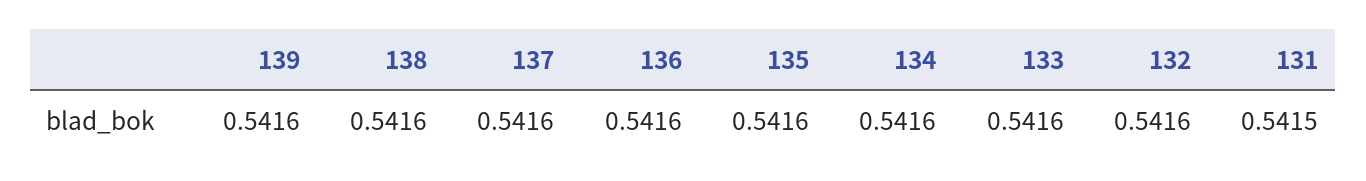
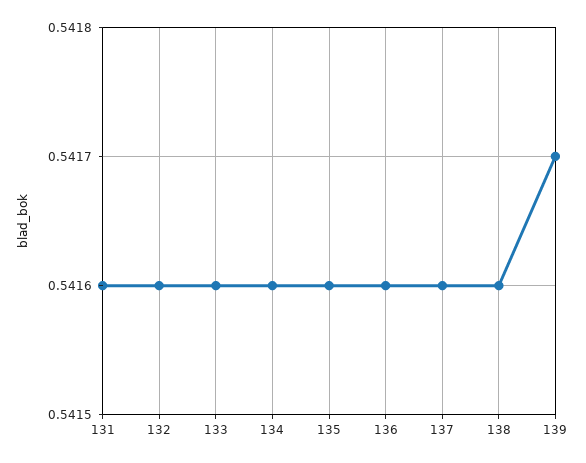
139: 0.5416 -> 0.5417
131: 0.5415 -> 0.5416

